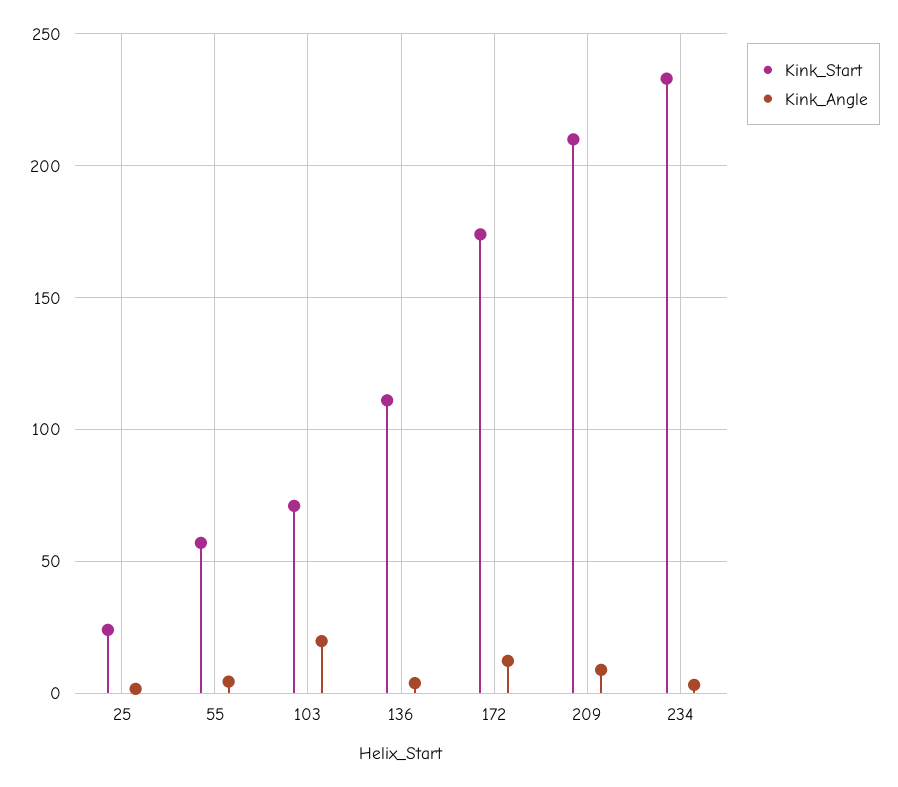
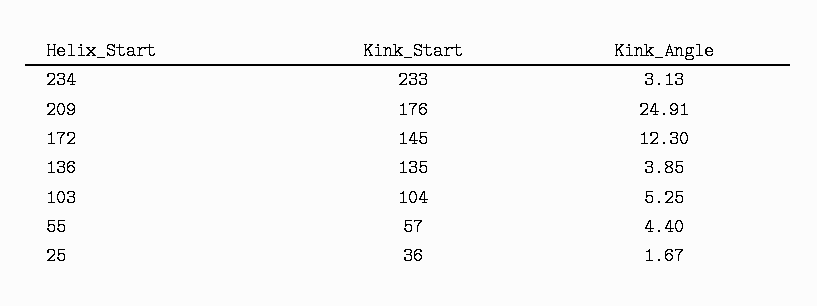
Kink_Start, 25: 25 -> 36
Kink_Start, 103: 70 -> 104
Kink_Angle, 103: 20 -> 5.25
Kink_Start, 136: 110 -> 135
Kink_Start, 172: 175 -> 145
Kink_Start, 209: 210 -> 176
Kink_Angle, 209: 10 -> 24.91

